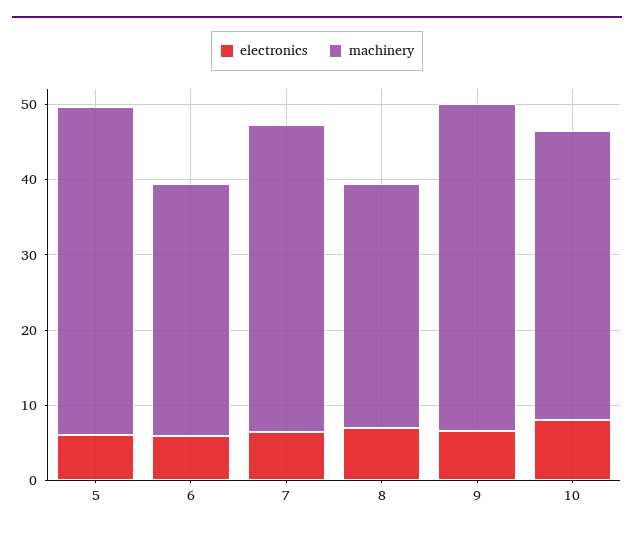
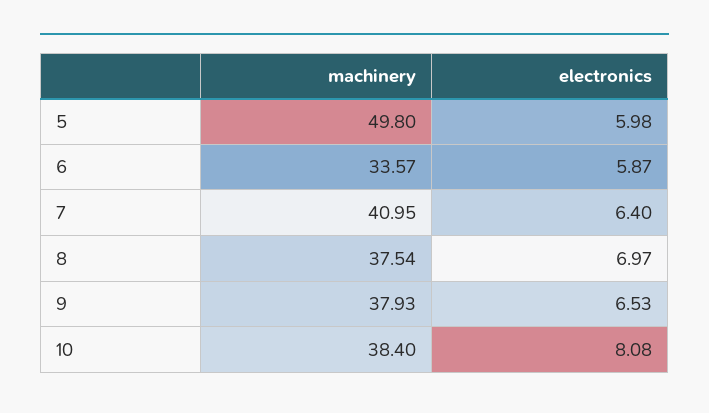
machinery, 5: 44 -> 49.8
machinery, 8: 32 -> 37.54
machinery, 9: 44 -> 37.93

